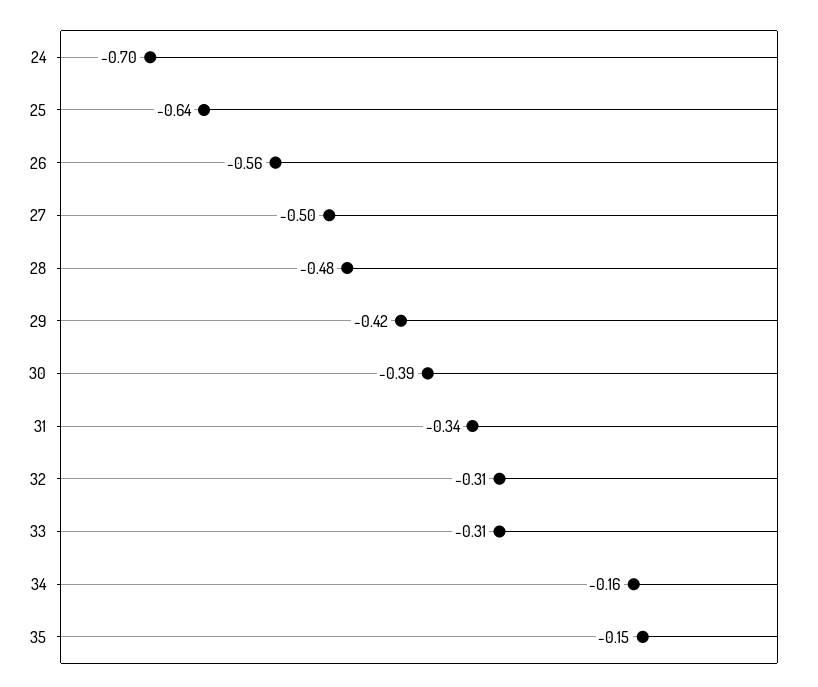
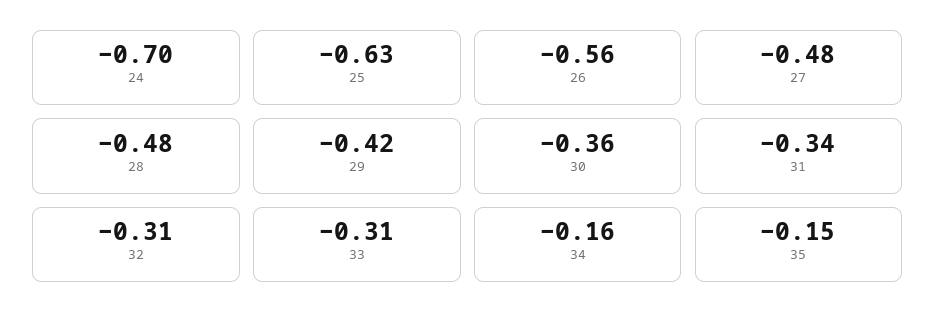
25: -0.64 -> -0.63
27: -0.5 -> -0.48
30: -0.39 -> -0.36

